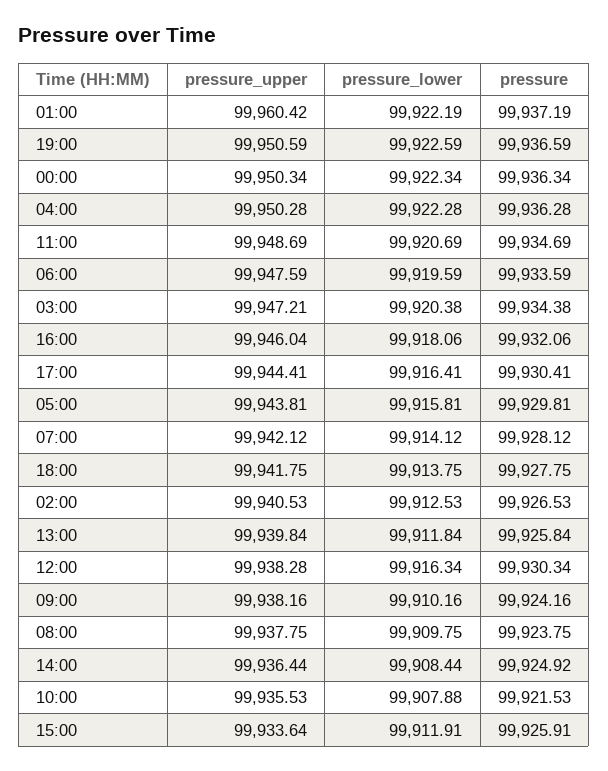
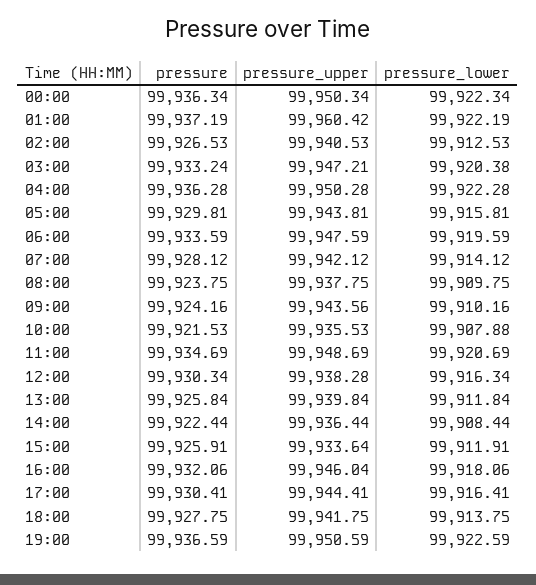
pressure, 03:00: 99934.38 -> 99933.24
pressure_upper, 09:00: 99938.16 -> 99943.56
pressure, 14:00: 99924.92 -> 99922.44

